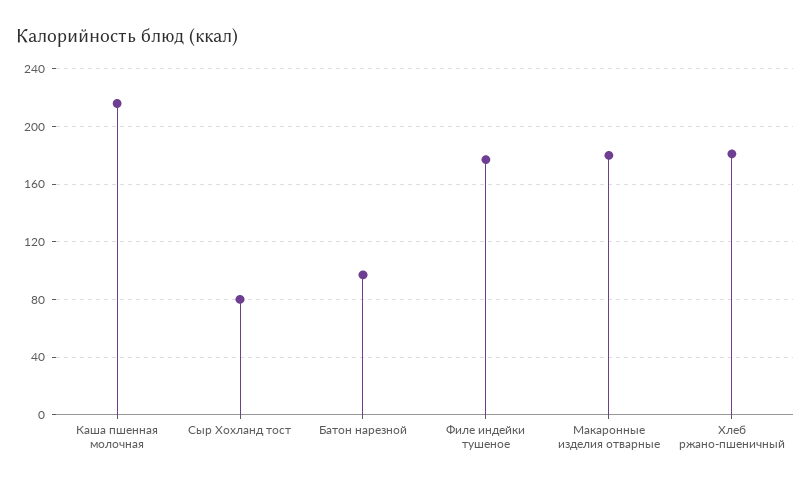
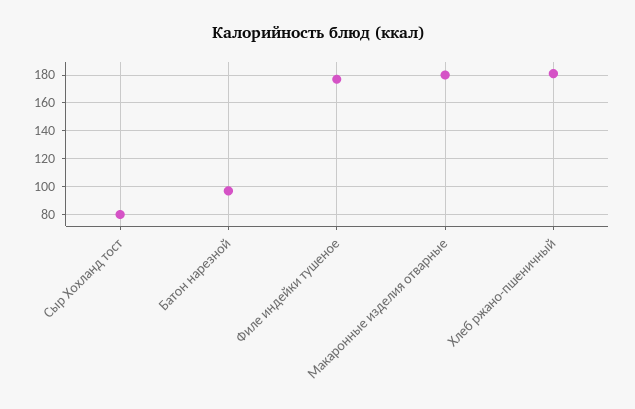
Каша пшенная молочная: 215 -> none

